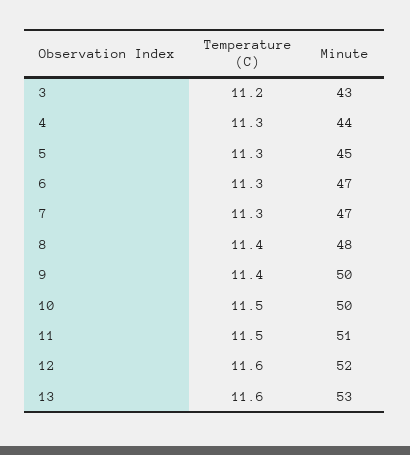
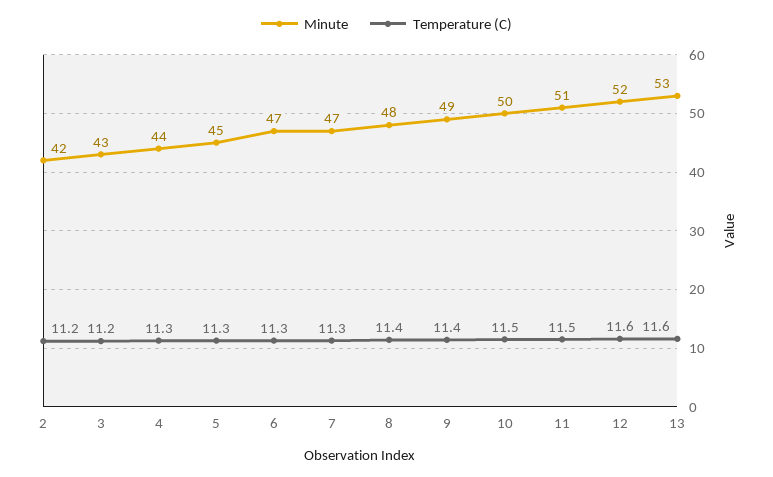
Minute, 9: 50 -> 49
Minute, 2: none -> 42
Temperature (C), 2: none -> 11.2

